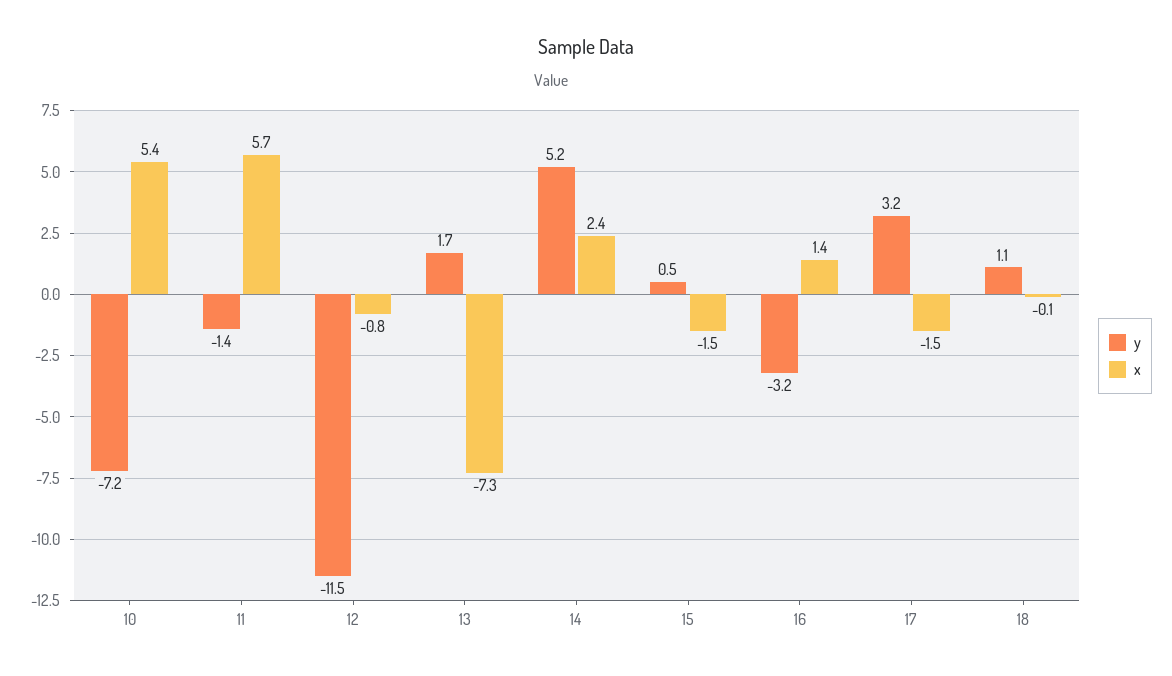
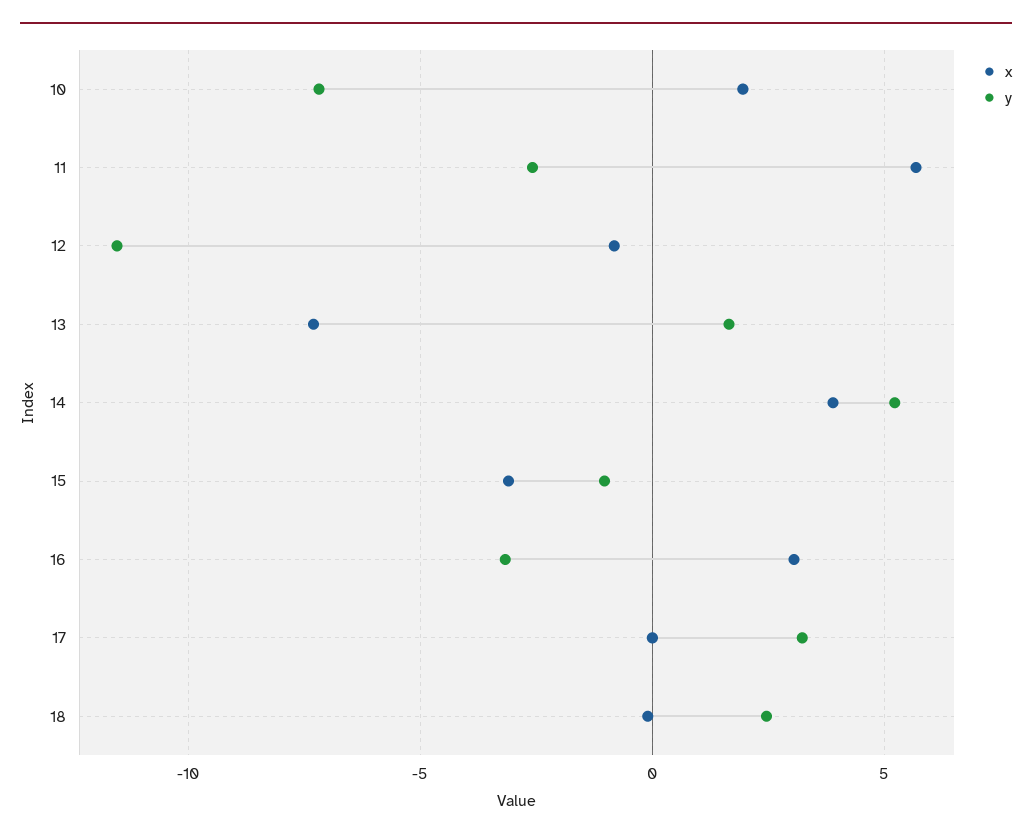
x, 10: 5.4 -> 2
y, 11: -1.4 -> -2.5
x, 14: 2.4 -> 4
y, 15: 0.5 -> -1
x, 15: -1.5 -> -3
x, 16: 1.4 -> 3
x, 17: -1.5 -> 0
y, 18: 1.1 -> 2.5

